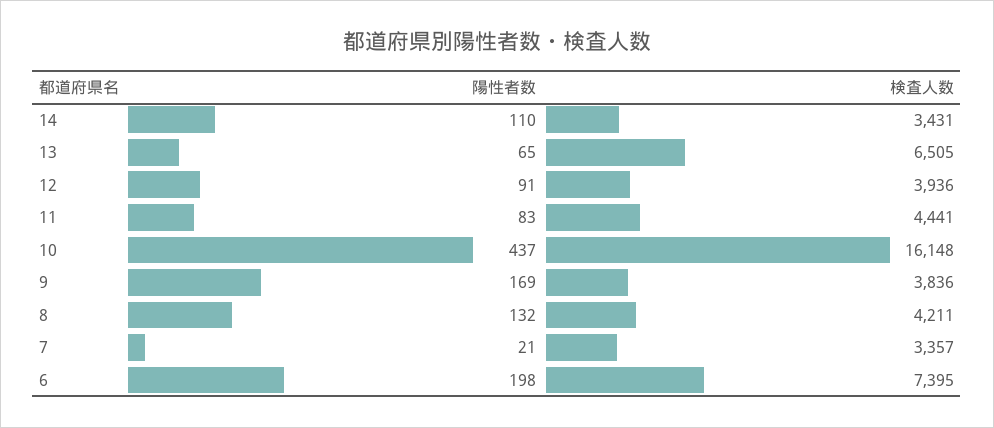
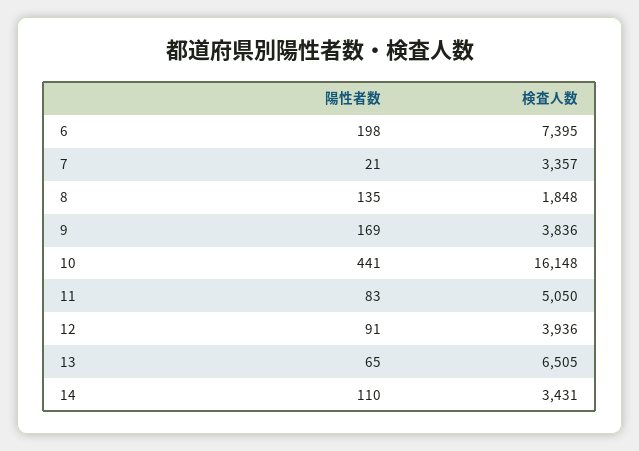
検査人数, 11: 4441 -> 5050
陽性者数, 10: 437 -> 441
陽性者数, 8: 132 -> 135
検査人数, 8: 4211 -> 1848

